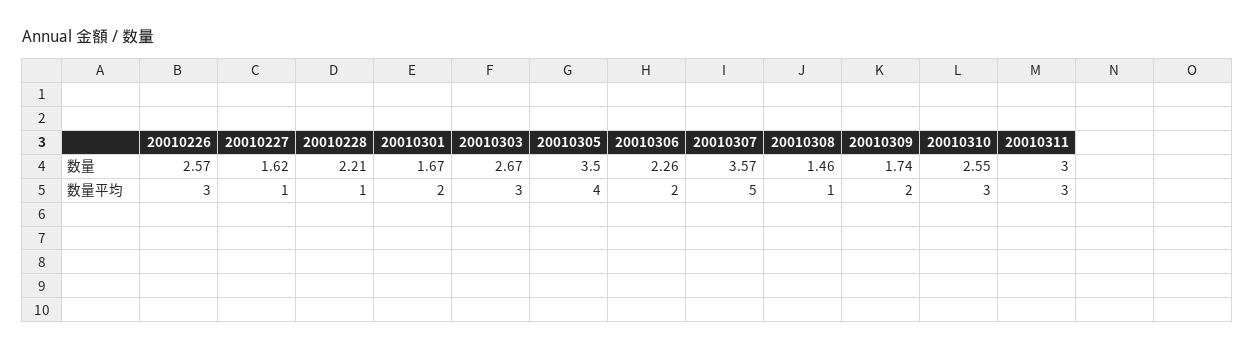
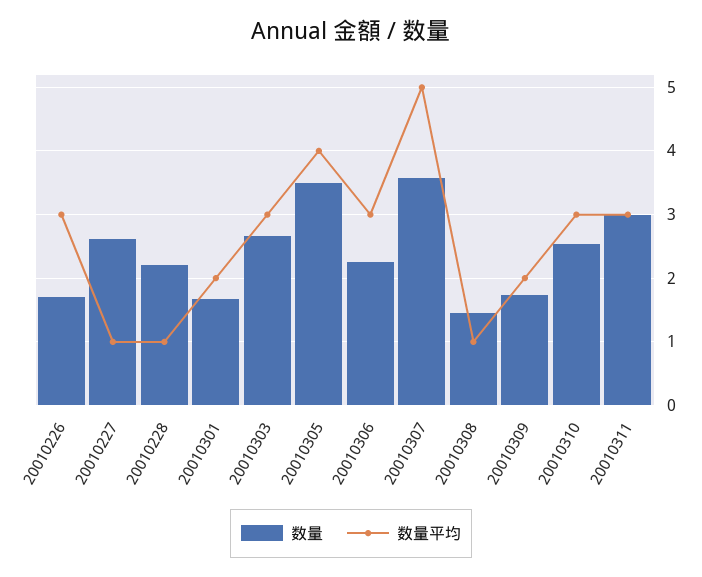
数量, 20010226: 2.57 -> 1.7
数量, 20010227: 1.62 -> 2.6
数量平均, 20010306: 2 -> 3

